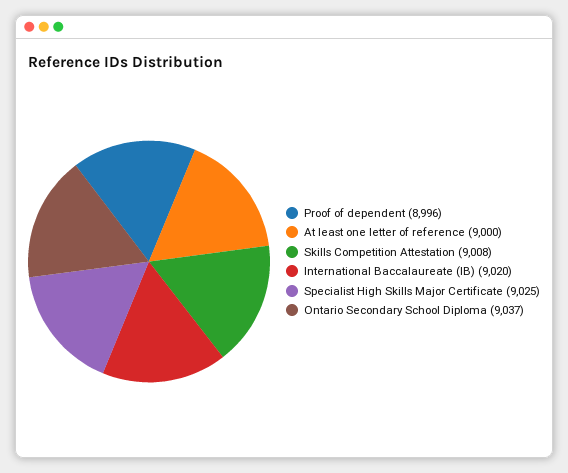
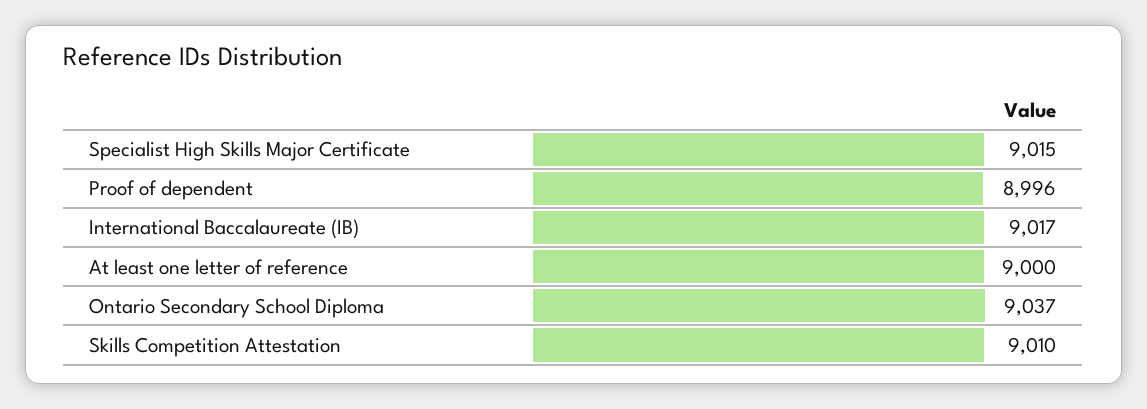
Skills Competition Attestation: 9008 -> 9010
International Baccalaureate (IB): 9020 -> 9017
Specialist High Skills Major Certificate: 9025 -> 9015

